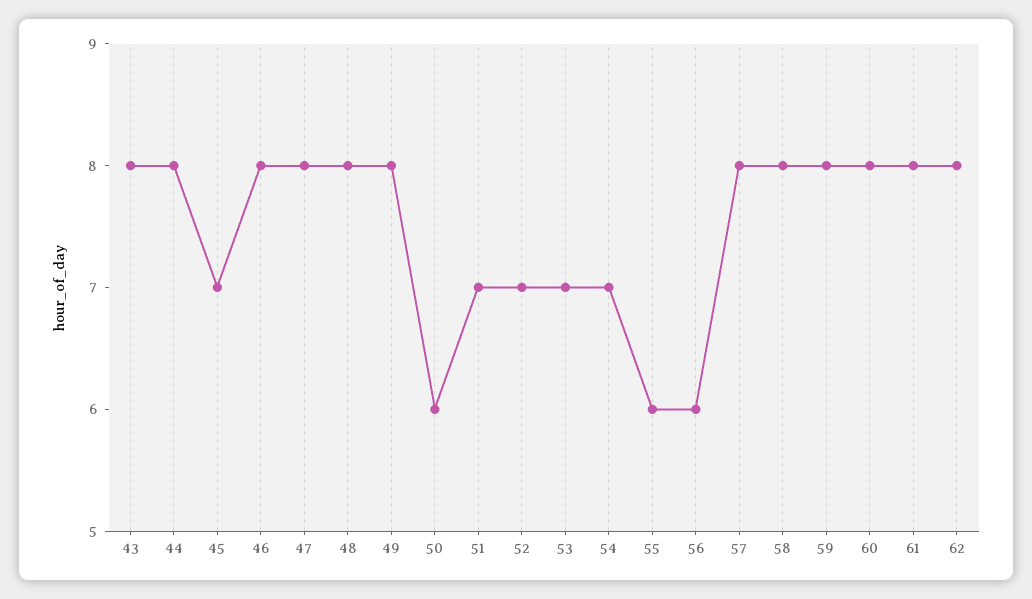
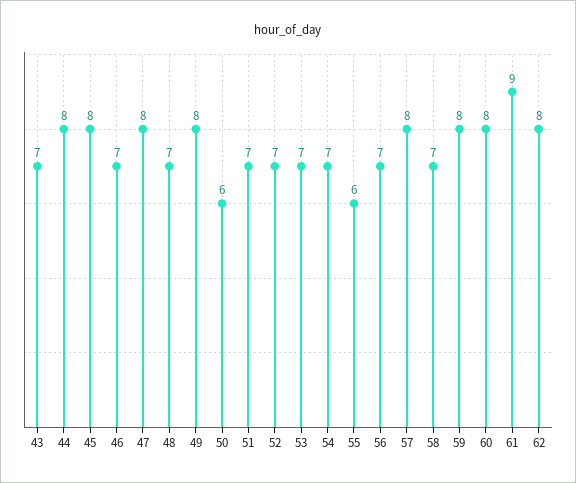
43: 8 -> 7
45: 7 -> 8
46: 8 -> 7
48: 8 -> 7
56: 6 -> 7
58: 8 -> 7
61: 8 -> 9

